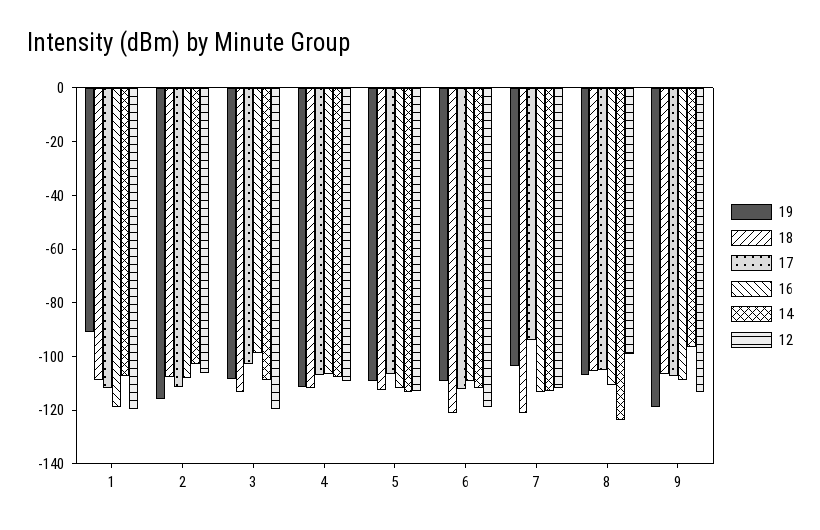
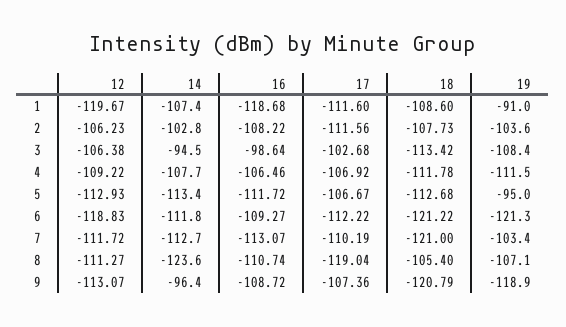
19, 2: -115 -> -103.6
14, 3: -110 -> -94.5
12, 3: -120 -> -106.38
19, 5: -110 -> -95
19, 6: -110 -> -121.3
17, 7: -95 -> -110.19
17, 8: -105 -> -119.04
12, 8: -100 -> -111.27
18, 9: -105 -> -120.79

